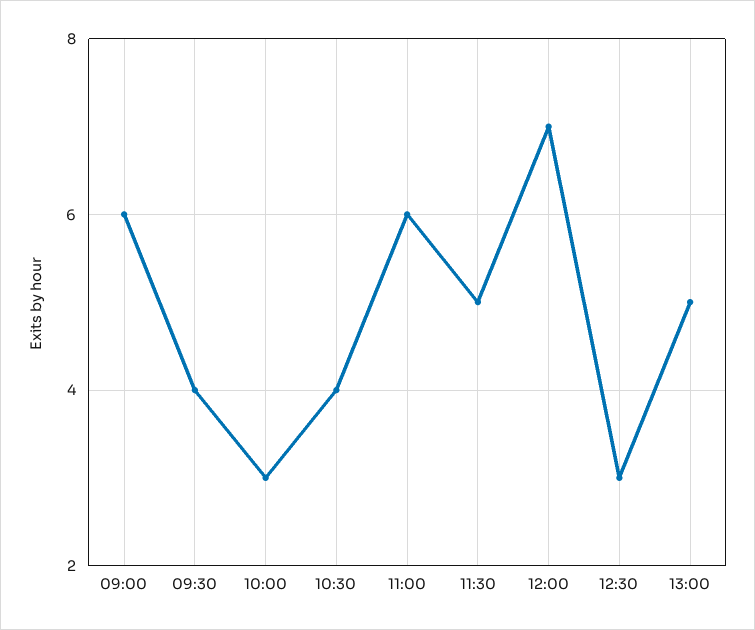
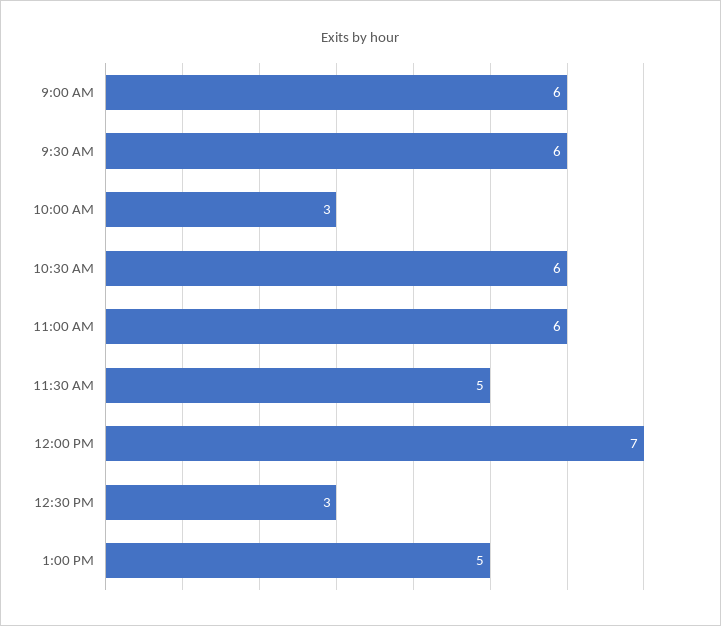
09:30: 4 -> 6
10:30: 4 -> 6

